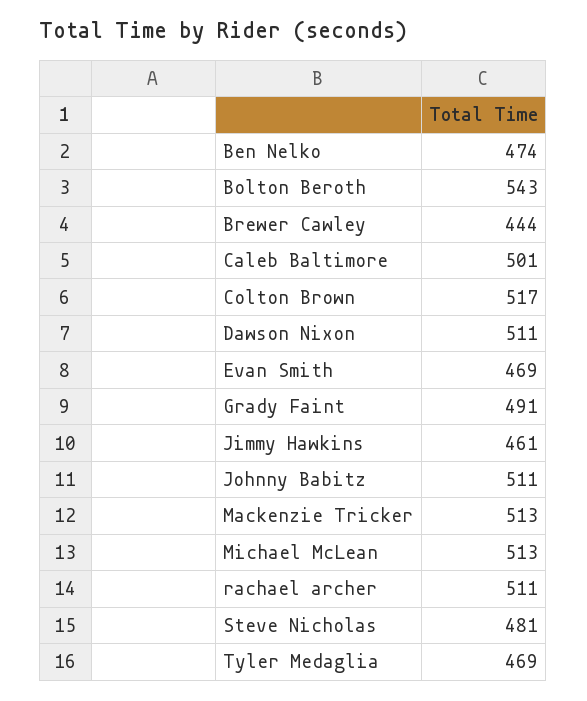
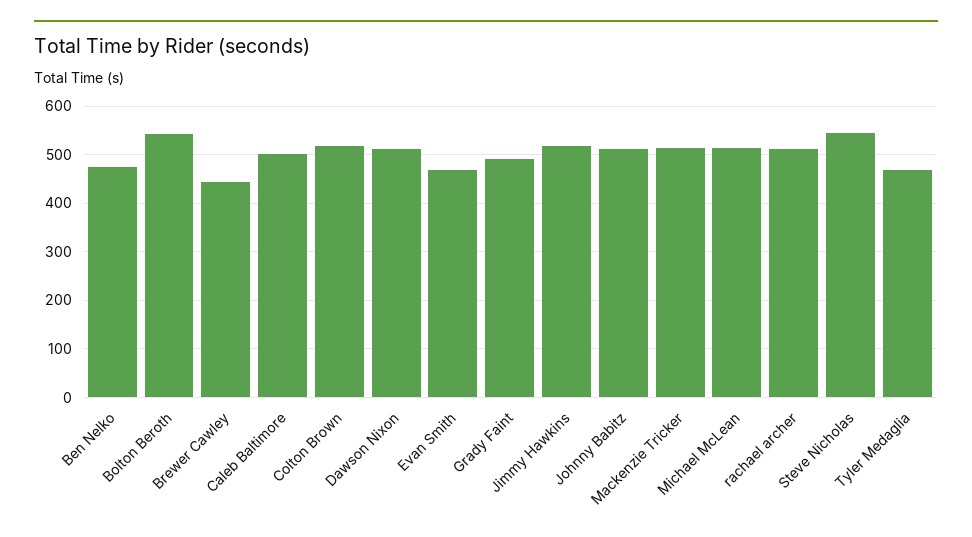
Jimmy Hawkins: 461 -> 520
Steve Nicholas: 481 -> 540

